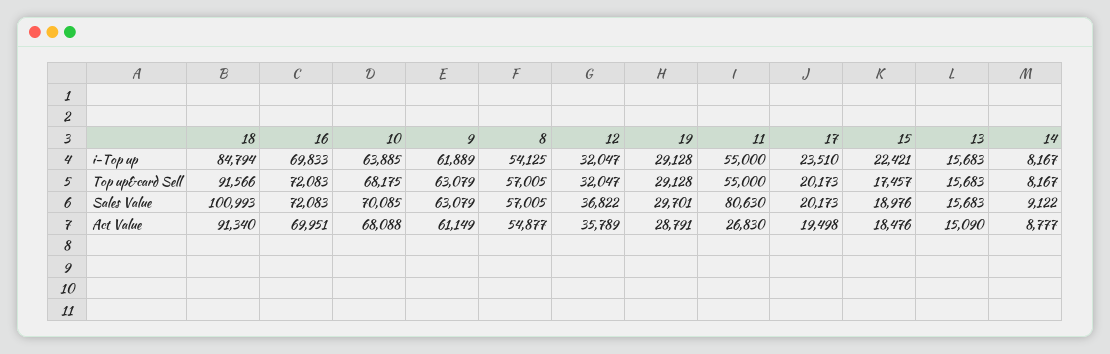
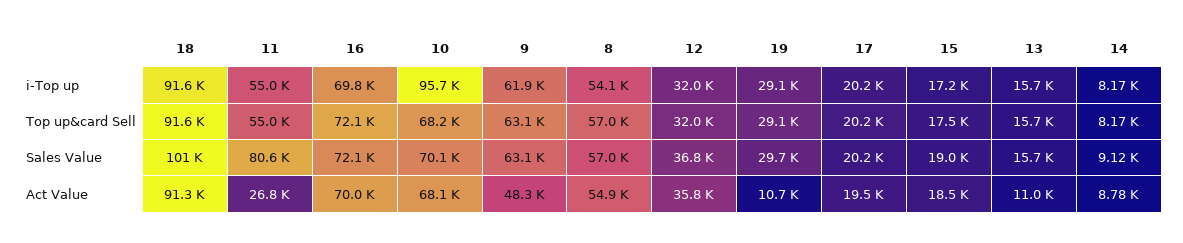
18, i-Top up: 84794 -> 91600
10, i-Top up: 63885 -> 95700
17, i-Top up: 23510 -> 20200
15, i-Top up: 22421 -> 17200
9, Act Value: 61149 -> 48300
19, Act Value: 28791 -> 10700
13, Act Value: 15090 -> 11000

